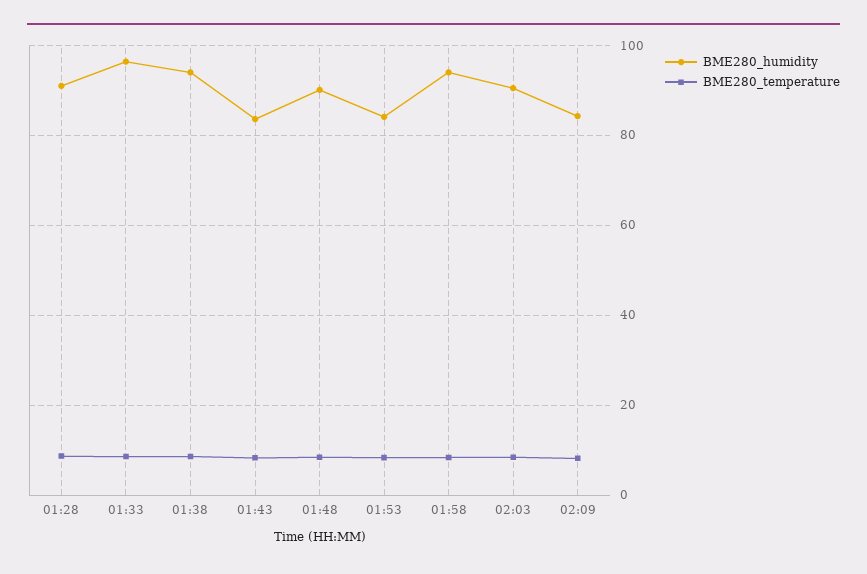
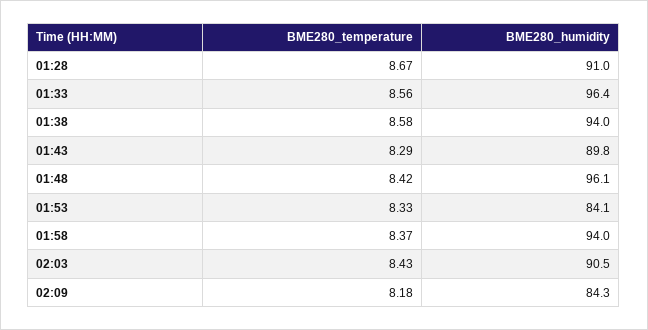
BME280_humidity, 01:43: 84 -> 89.8
BME280_humidity, 01:48: 90 -> 96.1

